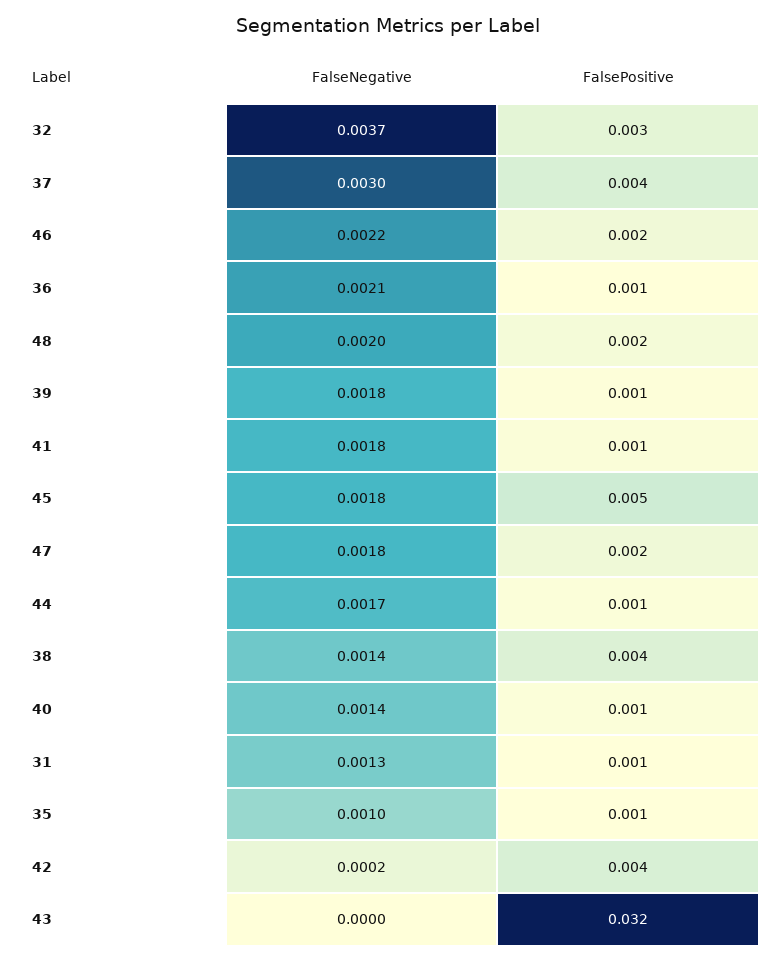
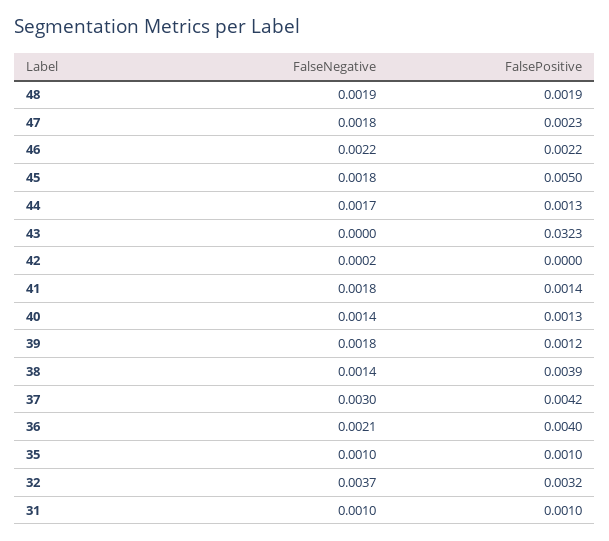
FalsePositive, 36: 0.001 -> 0.004
FalseNegative, 48: 0.002 -> 0.0019
FalseNegative, 31: 0.0013 -> 0.001
FalsePositive, 42: 0.004 -> 0

